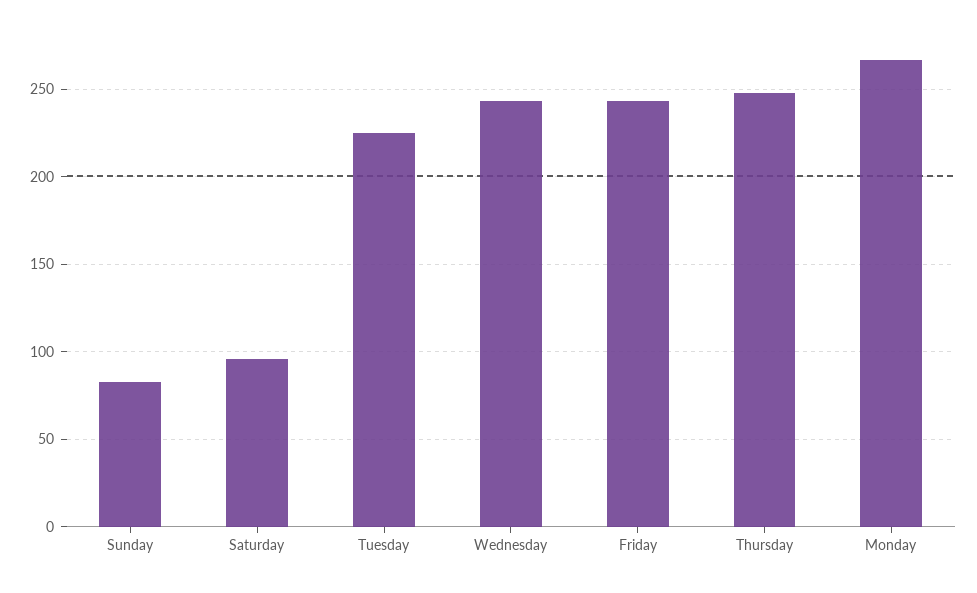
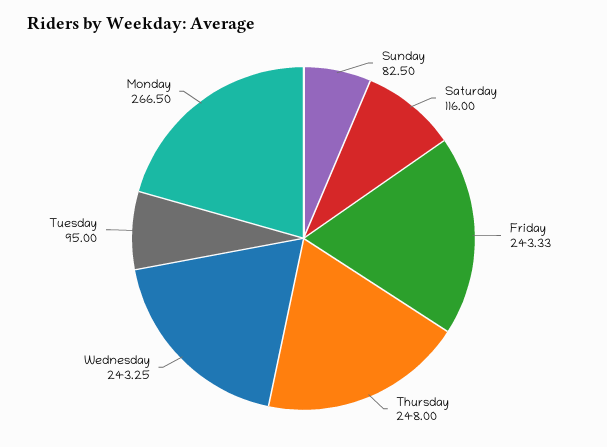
Saturday: 95 -> 116
Tuesday: 225 -> 95

